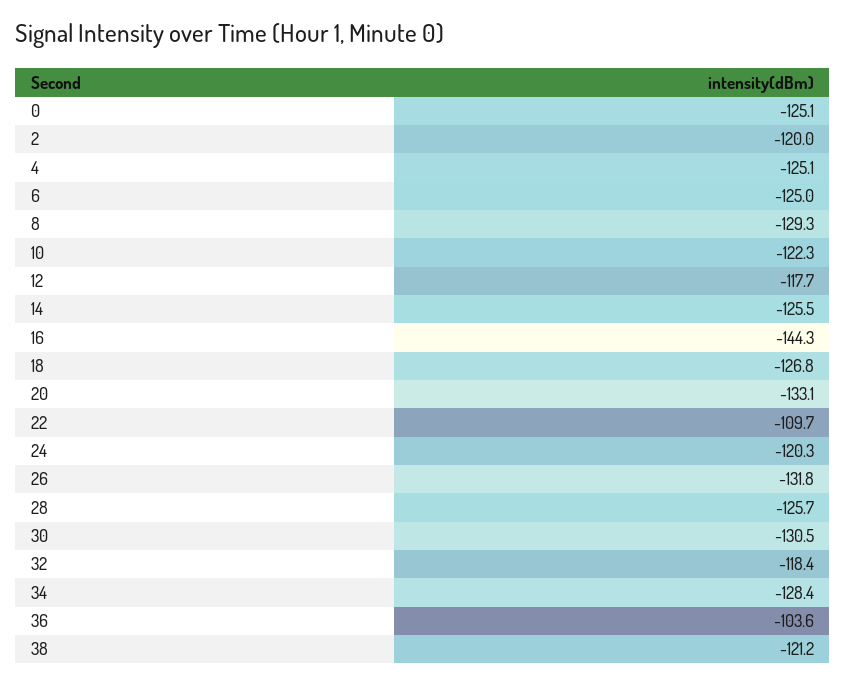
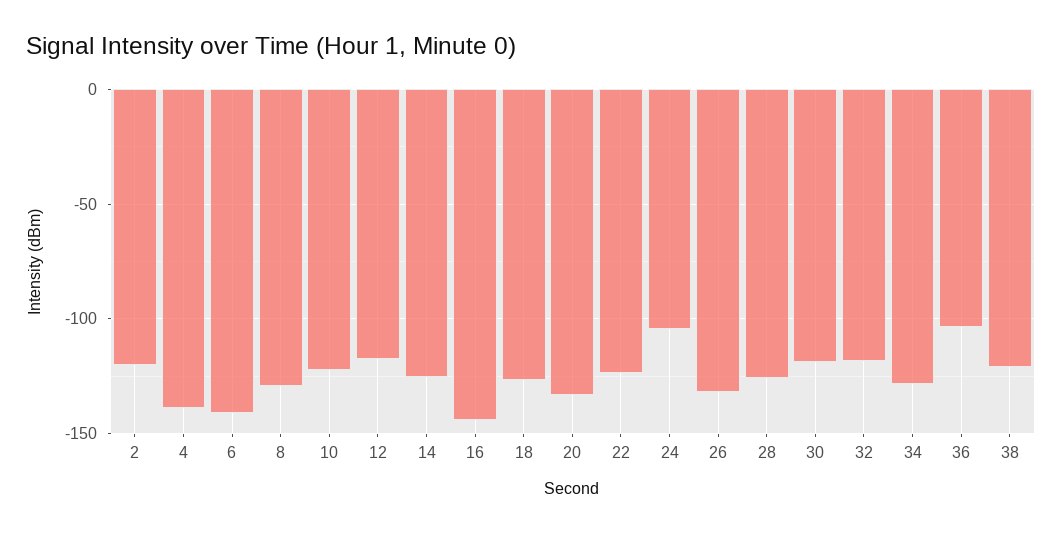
0: -125.1 -> none
4: -125.1 -> -140
6: -125 -> -140
22: -109.7 -> -125
24: -120.3 -> -105
30: -130.5 -> -120

